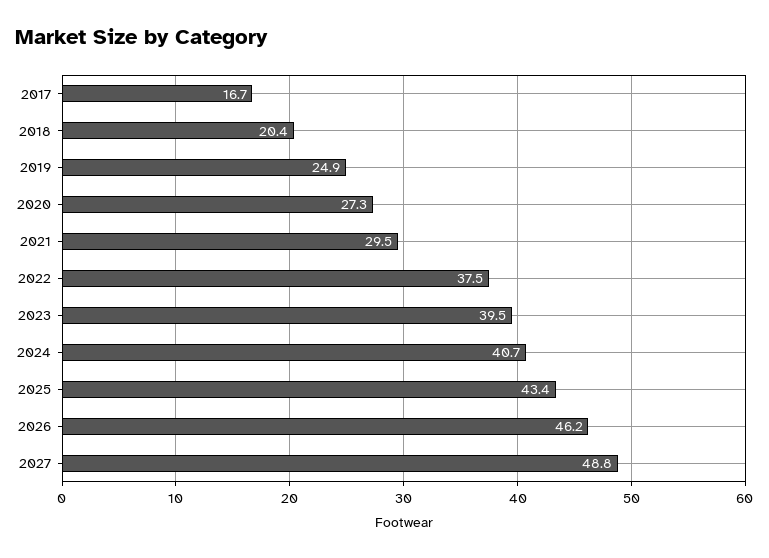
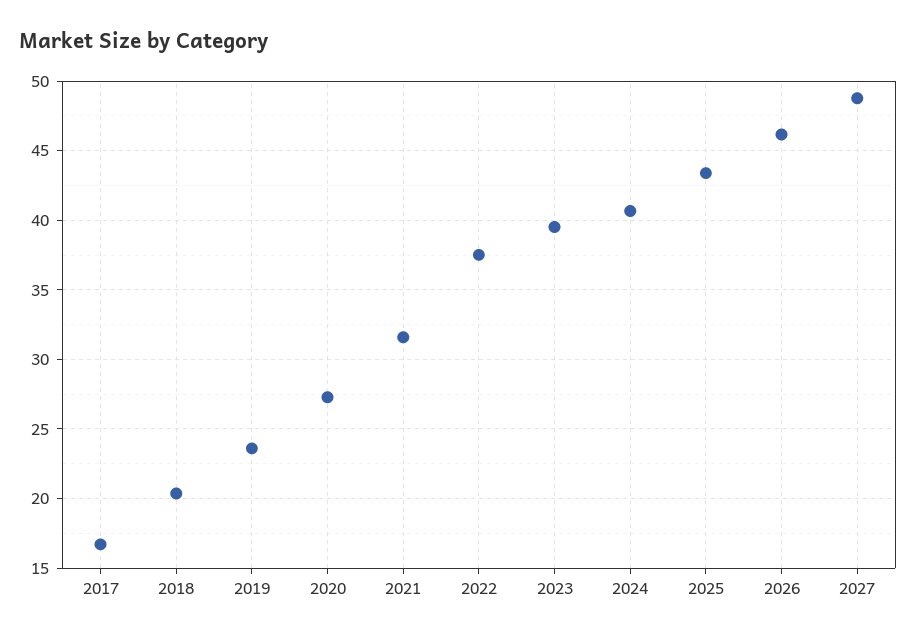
2019: 24.9 -> 23.5
2021: 29.5 -> 31.5

